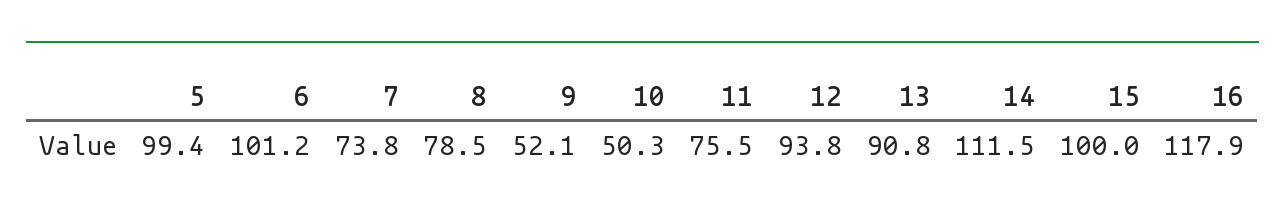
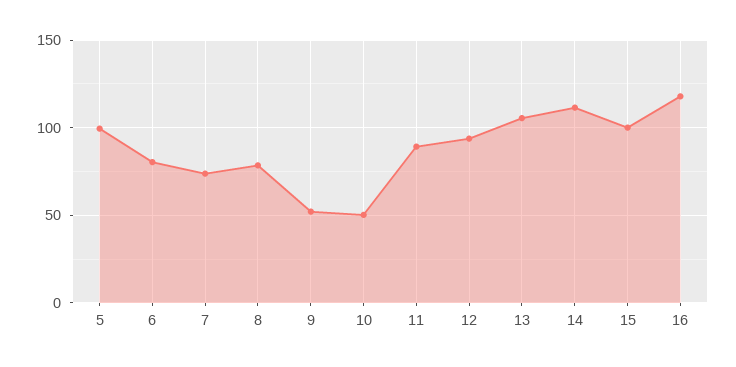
6: 101.2 -> 80
11: 75.5 -> 90
13: 90.8 -> 105

